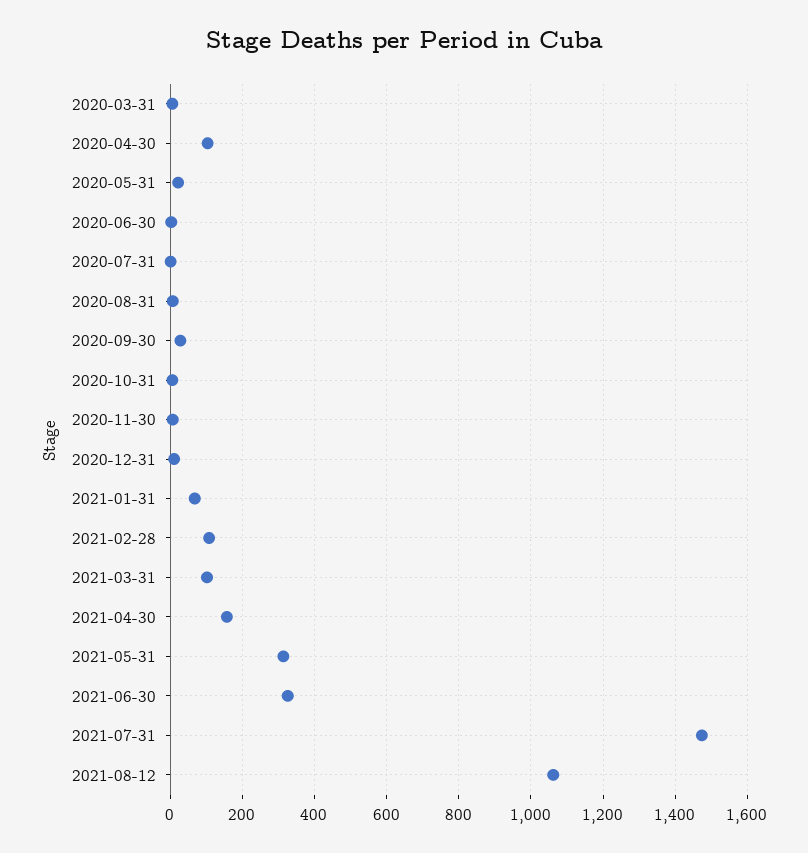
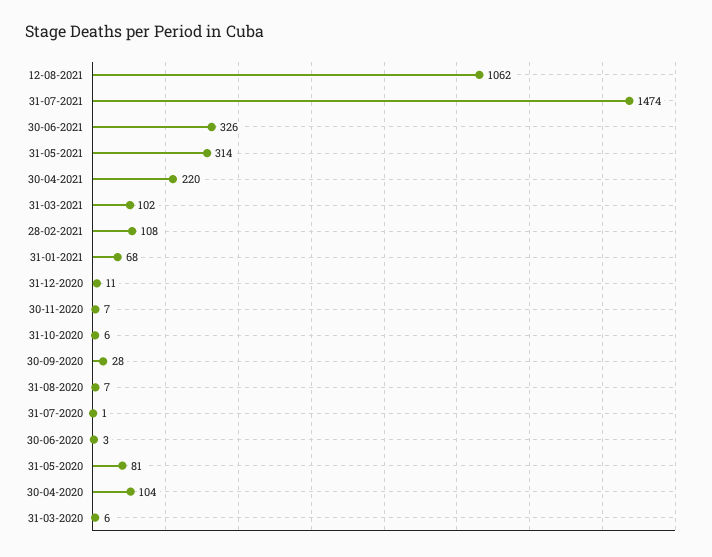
2020-05-31: 20 -> 81
2021-04-30: 160 -> 220

